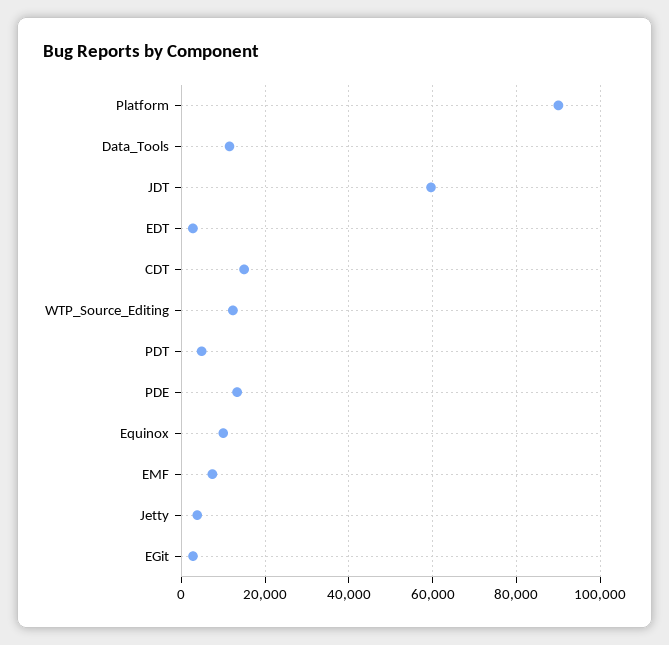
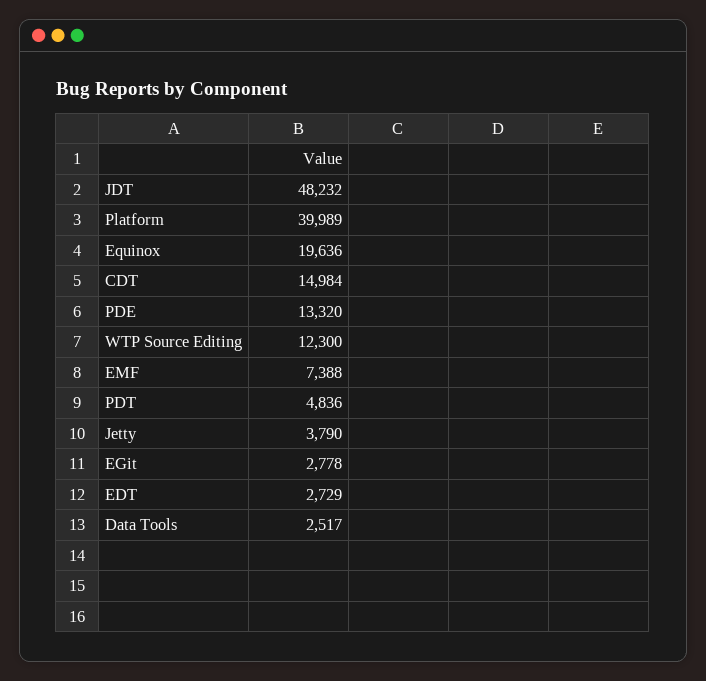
Platform: 90000 -> 39989
Data_Tools: 12000 -> 2517
JDT: 60000 -> 48232
Equinox: 10000 -> 19636

